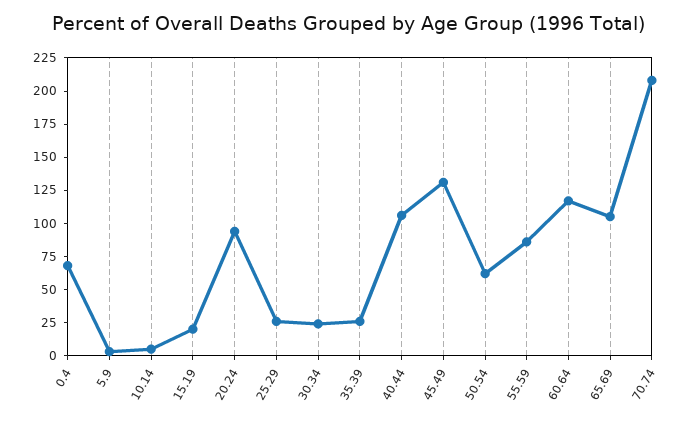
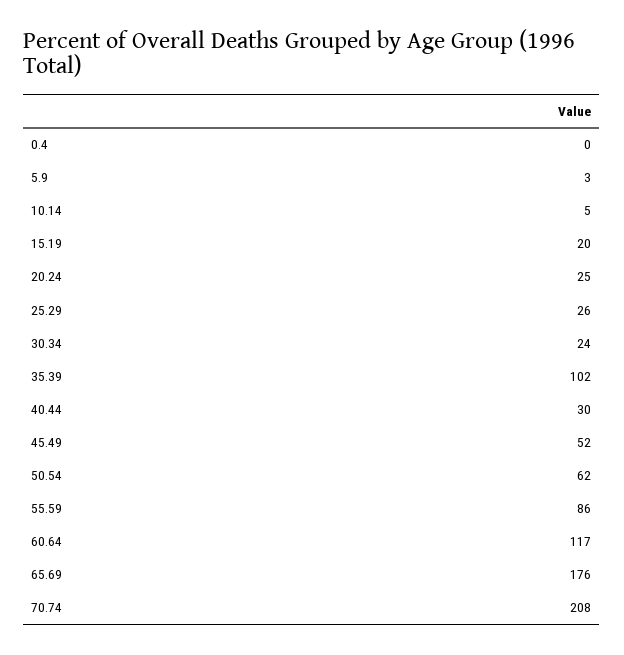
0.4: 75 -> 0
20.24: 100 -> 25
35.39: 25 -> 102
40.44: 100 -> 30
45.49: 125 -> 52
65.69: 100 -> 176

